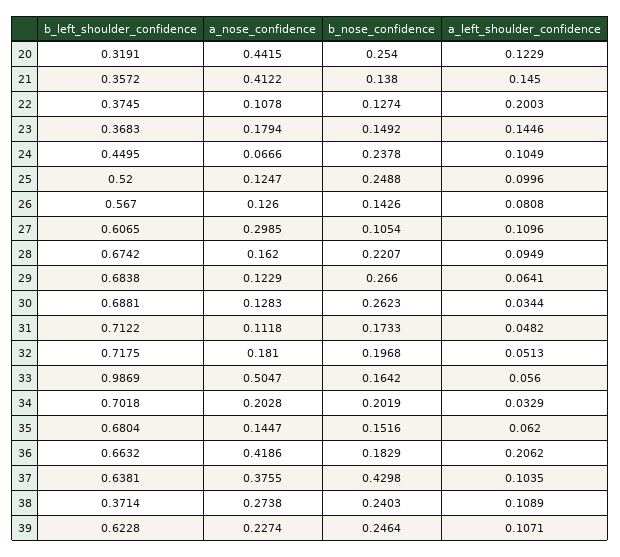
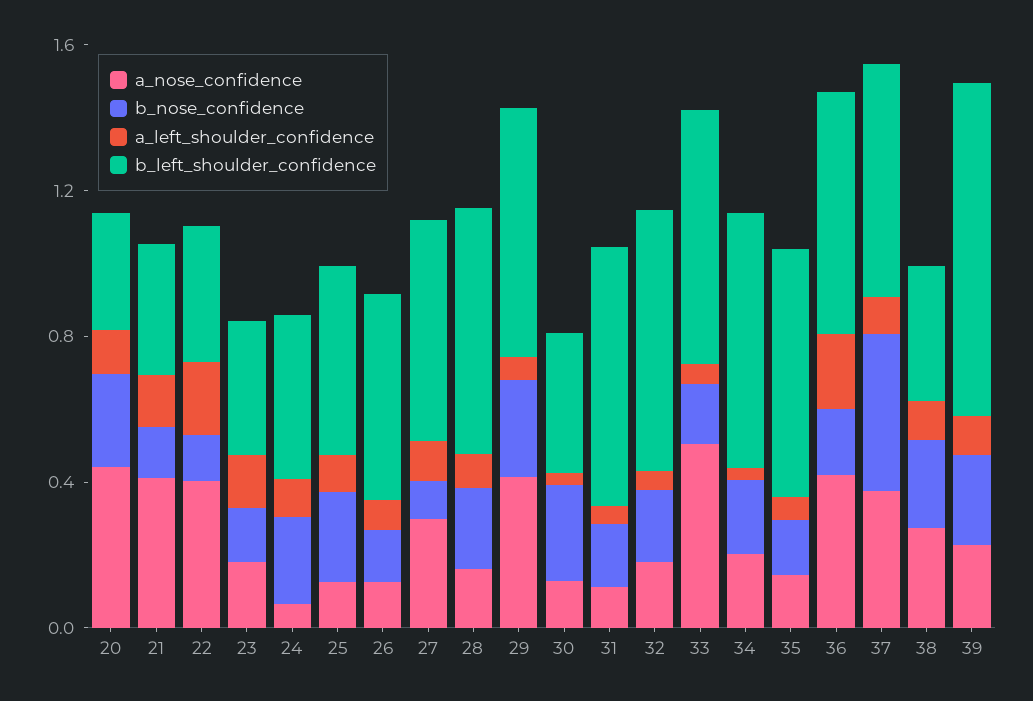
a_nose_confidence, 22: 0.1078 -> 0.4
a_nose_confidence, 29: 0.1229 -> 0.4
b_left_shoulder_confidence, 30: 0.6881 -> 0.4
b_left_shoulder_confidence, 33: 0.9869 -> 0.7
b_left_shoulder_confidence, 39: 0.6228 -> 0.9

